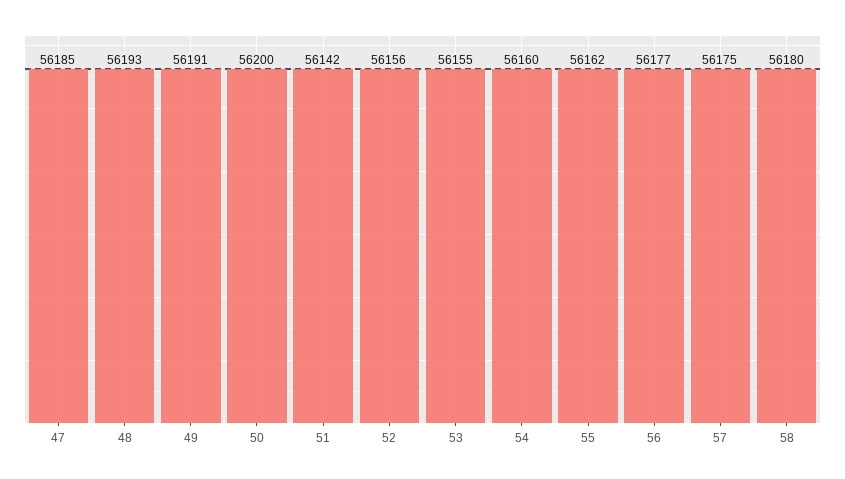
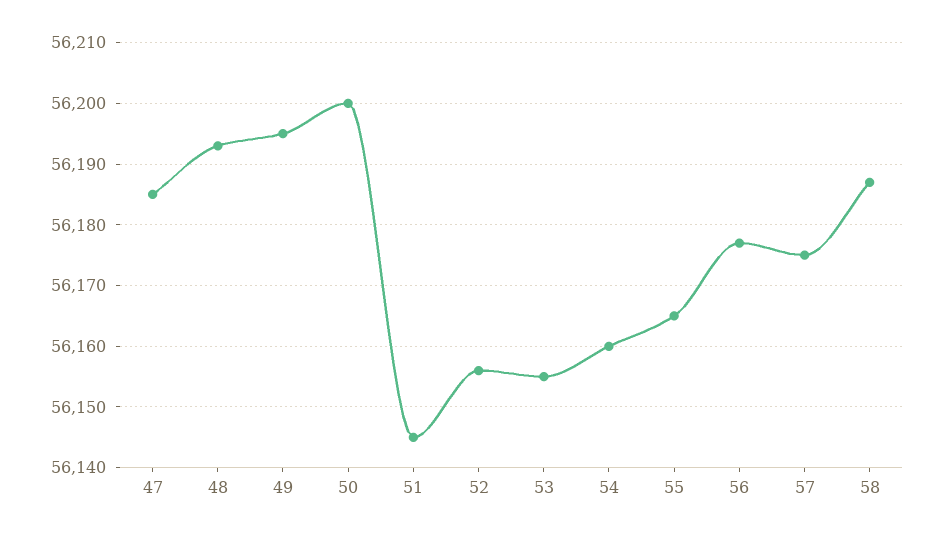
49: 56191 -> 56195
51: 56142 -> 56145
55: 56162 -> 56165
58: 56180 -> 56187

